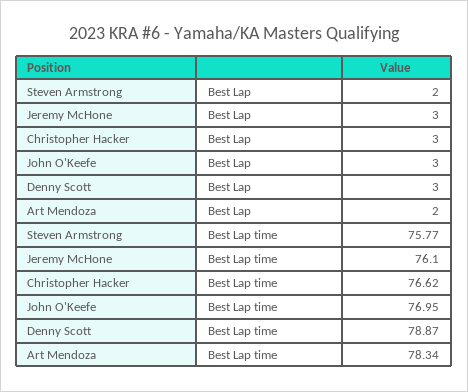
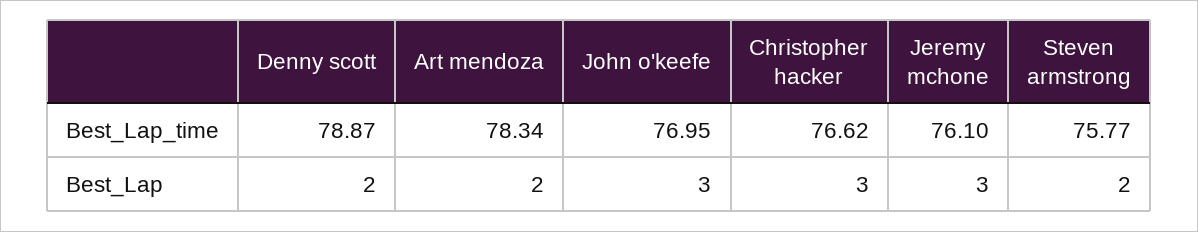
Denny Scott, Best Lap: 3 -> 2

